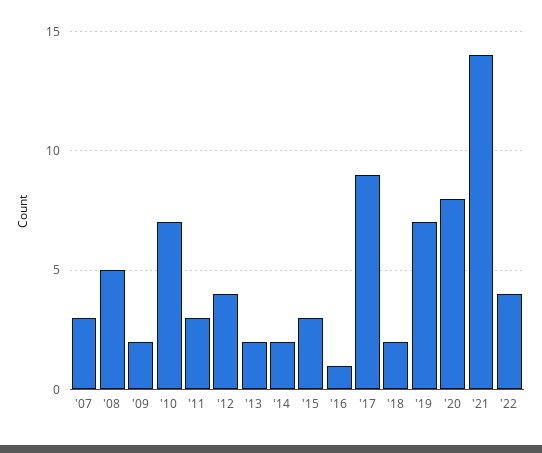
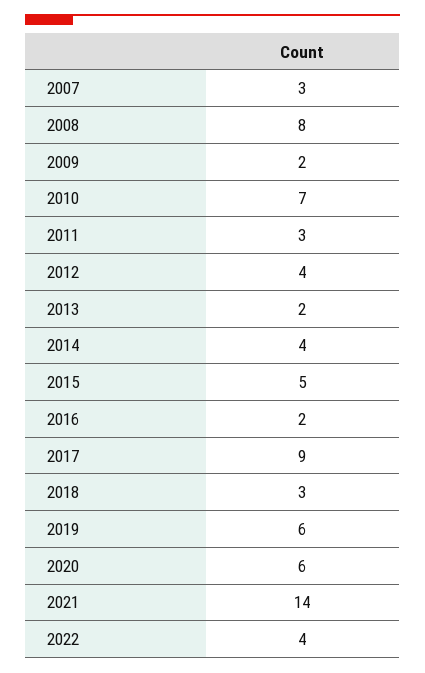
'08: 5 -> 8
'14: 2 -> 4
'15: 3 -> 5
'16: 1 -> 2
'18: 2 -> 3
'19: 7 -> 6
'20: 8 -> 6

